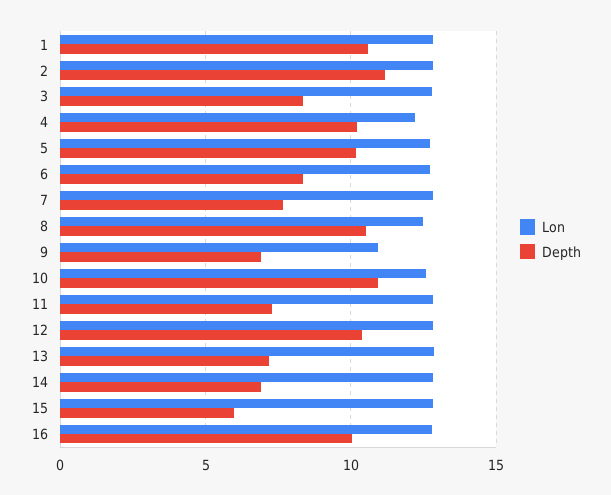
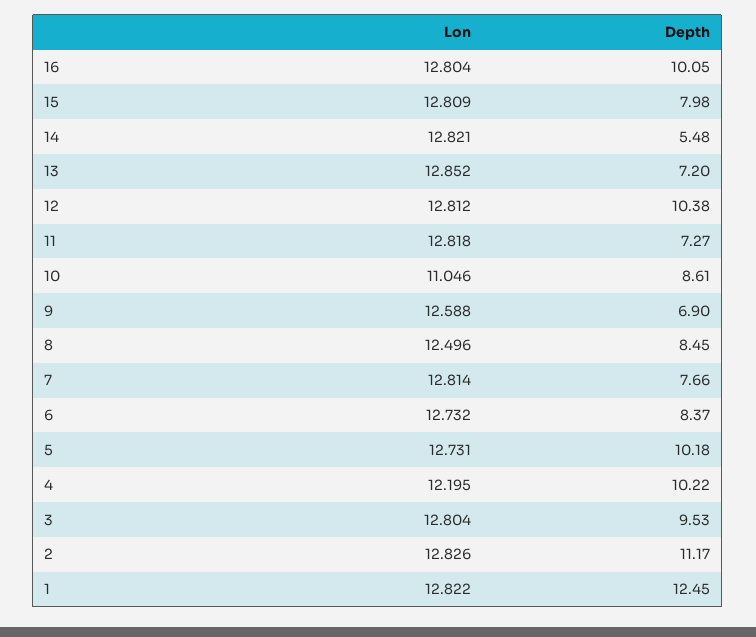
Depth, 1: 10.5 -> 12.45
Depth, 3: 8.5 -> 9.53
Depth, 8: 10.5 -> 8.45
Lon, 9: 11 -> 12.588
Lon, 10: 12.5 -> 11.046
Depth, 10: 11 -> 8.61
Depth, 14: 7 -> 5.48
Depth, 15: 6 -> 7.98

